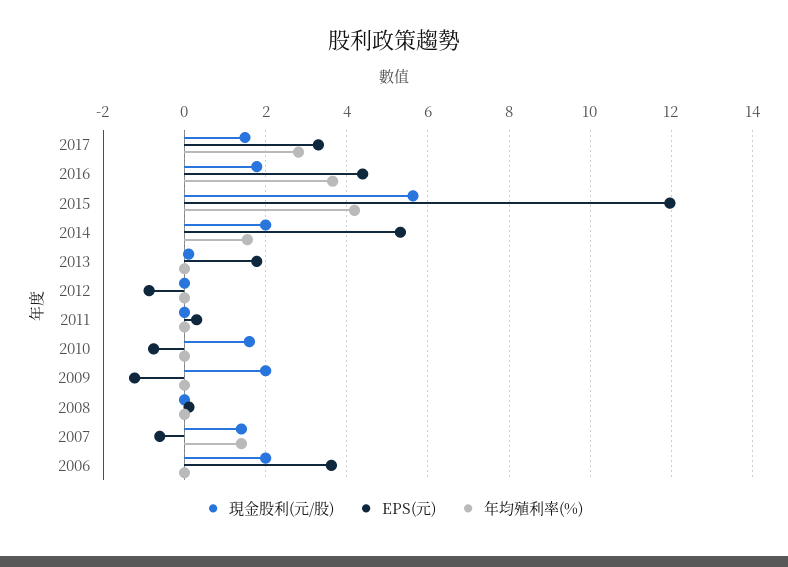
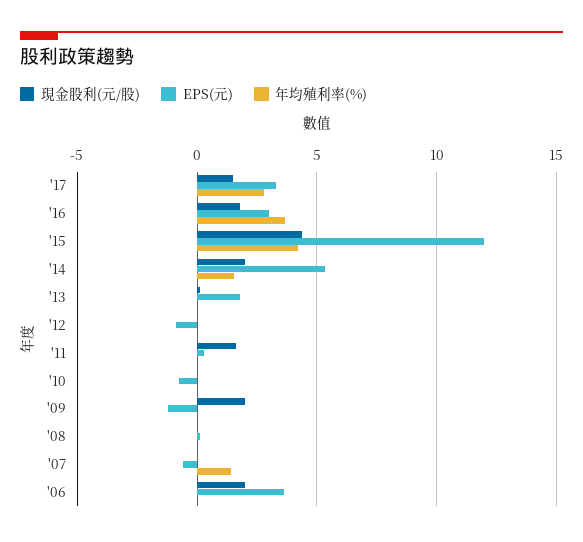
EPS(元), 2016: 4.4 -> 3
現金股利(元/股), 2015: 5.6 -> 4.5
現金股利(元/股), 2011: 0 -> 1.5
現金股利(元/股), 2010: 1.6 -> 0
現金股利(元/股), 2007: 1.4 -> 0

